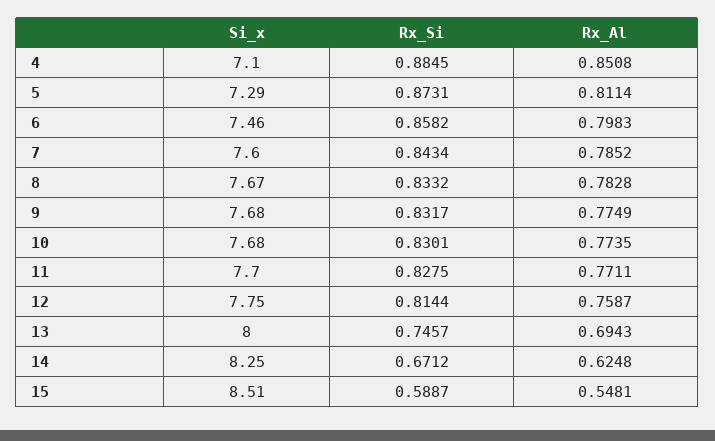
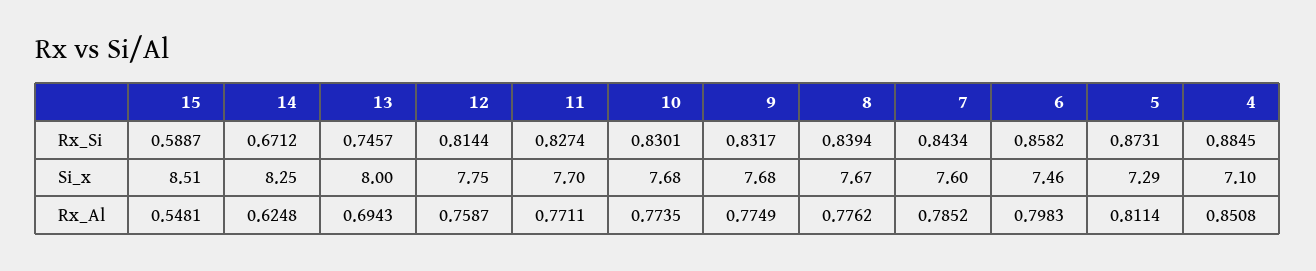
Rx_Si, 8: 0.8332 -> 0.8394
Rx_Al, 8: 0.7828 -> 0.7762
Rx_Si, 11: 0.8275 -> 0.8274

